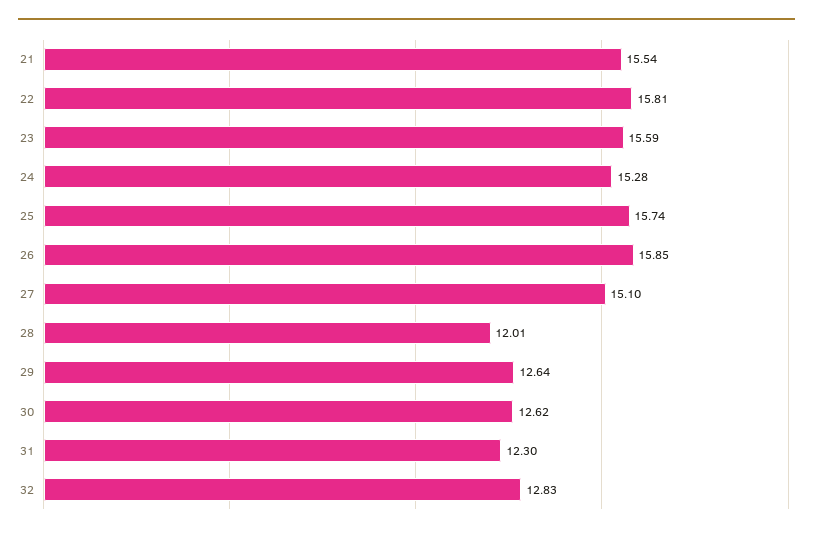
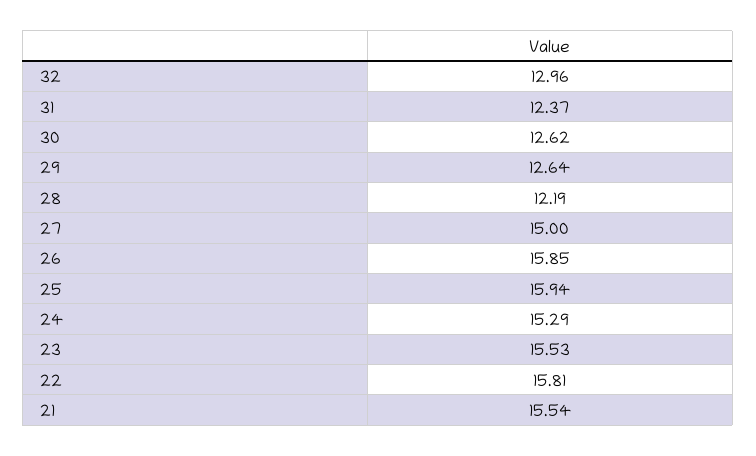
23: 15.59 -> 15.53
24: 15.28 -> 15.29
25: 15.74 -> 15.94
27: 15.1 -> 15
28: 12.01 -> 12.19
31: 12.3 -> 12.37
32: 12.83 -> 12.96

